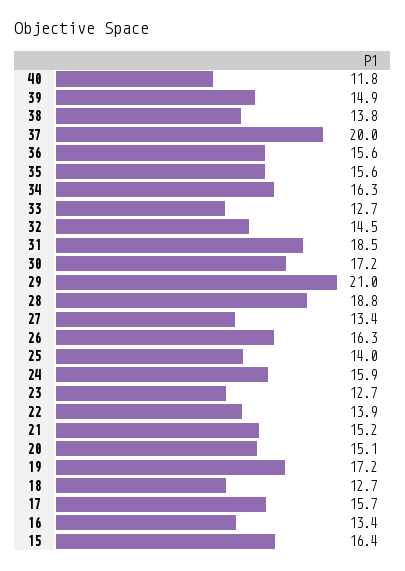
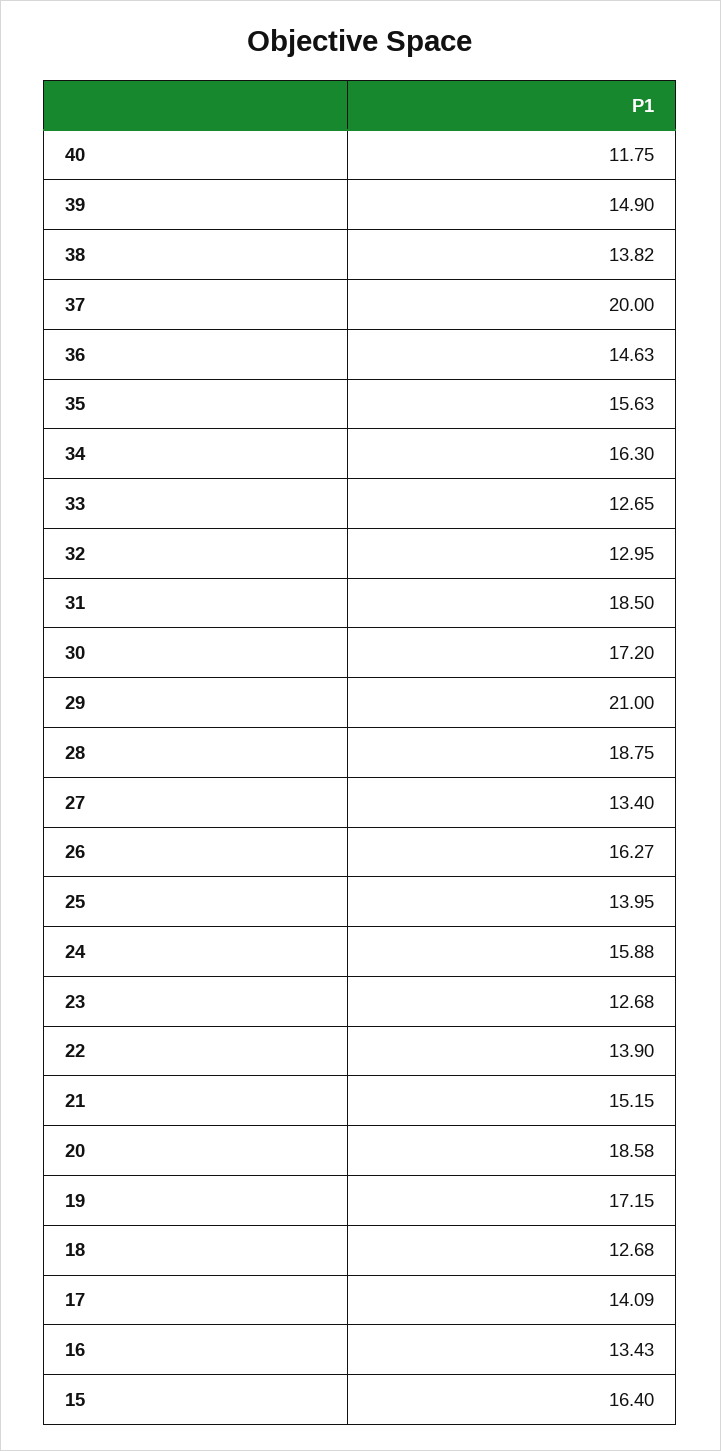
36: 15.6 -> 14.63
32: 14.5 -> 12.95
20: 15.1 -> 18.58
17: 15.7 -> 14.09

